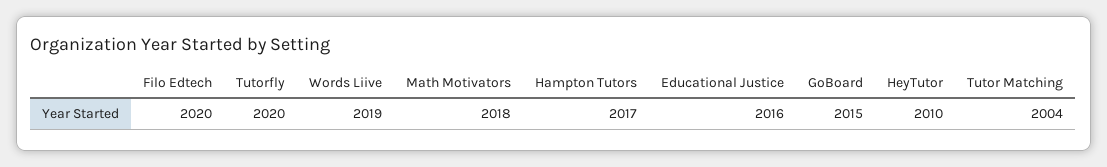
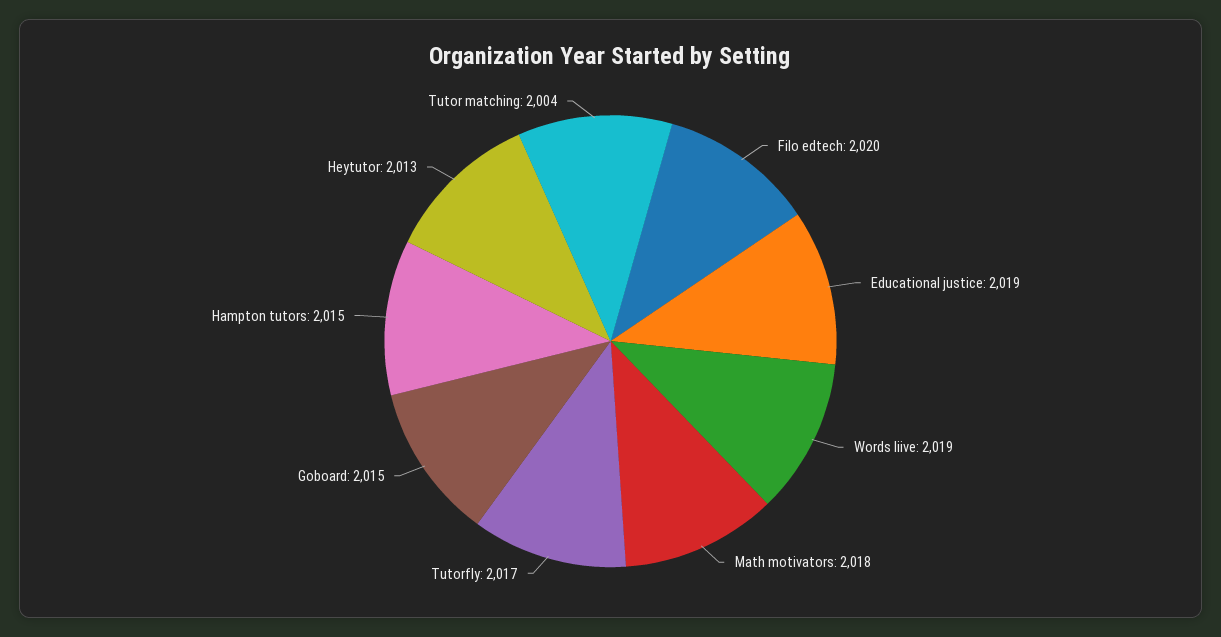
Tutorfly: 2020 -> 2017
Hampton Tutors: 2017 -> 2015
Educational Justice: 2016 -> 2019
HeyTutor: 2010 -> 2013

